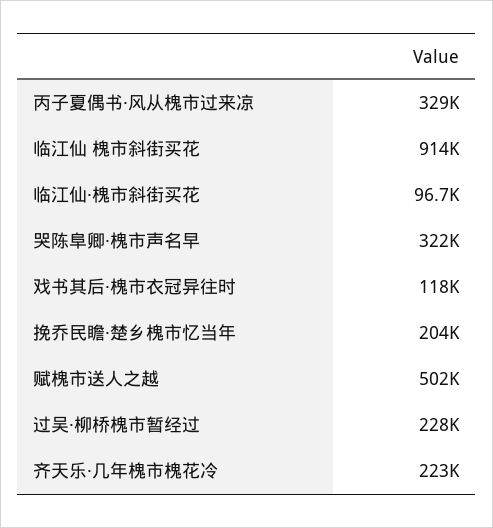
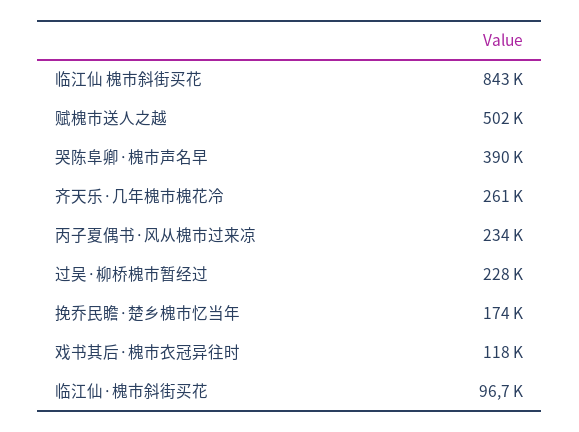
丙子夏偶书·风从槐市过来凉: 329000 -> 234000
临江仙 槐市斜街买花: 914000 -> 843000
哭陈阜卿·槐市声名早: 322000 -> 390000
挽乔民瞻·楚乡槐市忆当年: 204000 -> 174000
齐天乐·几年槐市槐花冷: 223000 -> 261000

